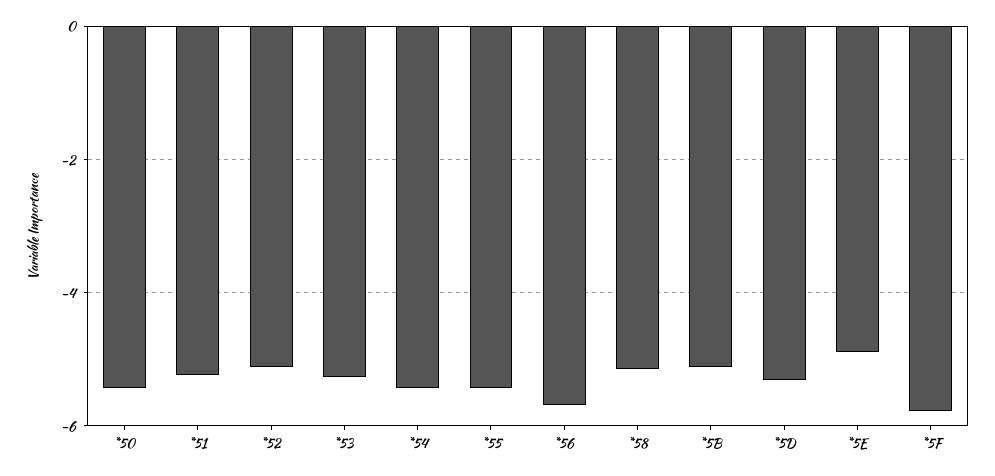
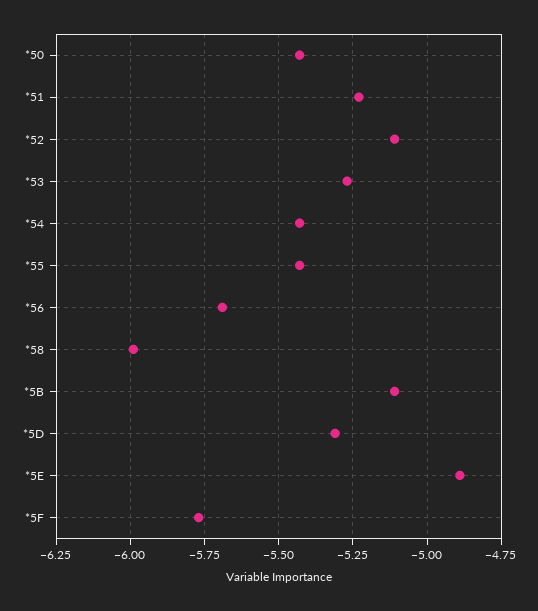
*58: -5.2 -> -6

